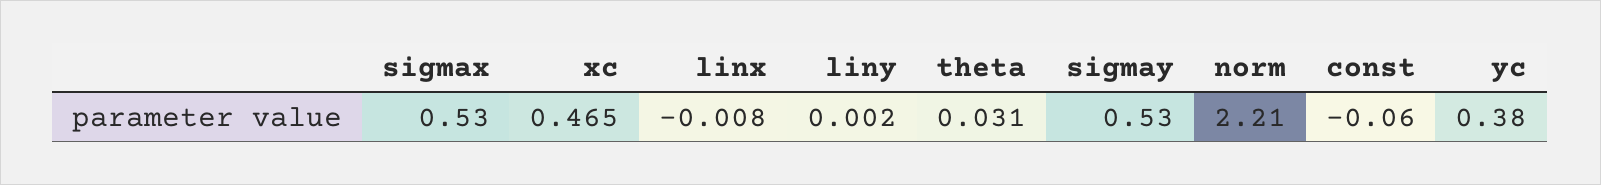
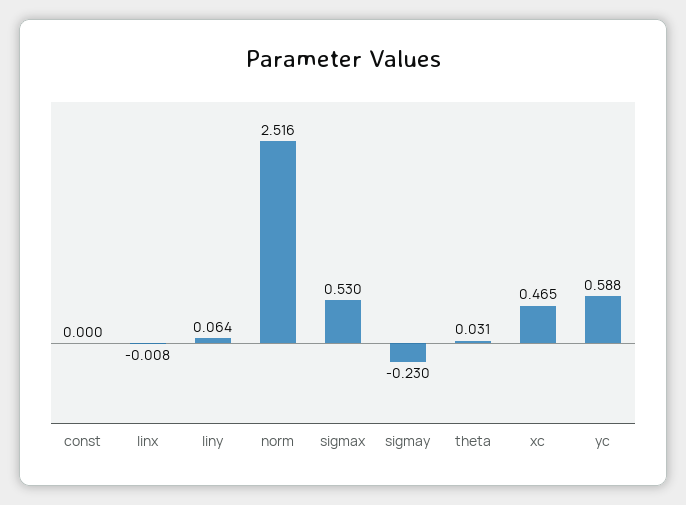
liny: 0.002 -> 0.064
sigmay: 0.53 -> -0.23
norm: 2.21 -> 2.516
const: -0.06 -> 0
yc: 0.38 -> 0.588

